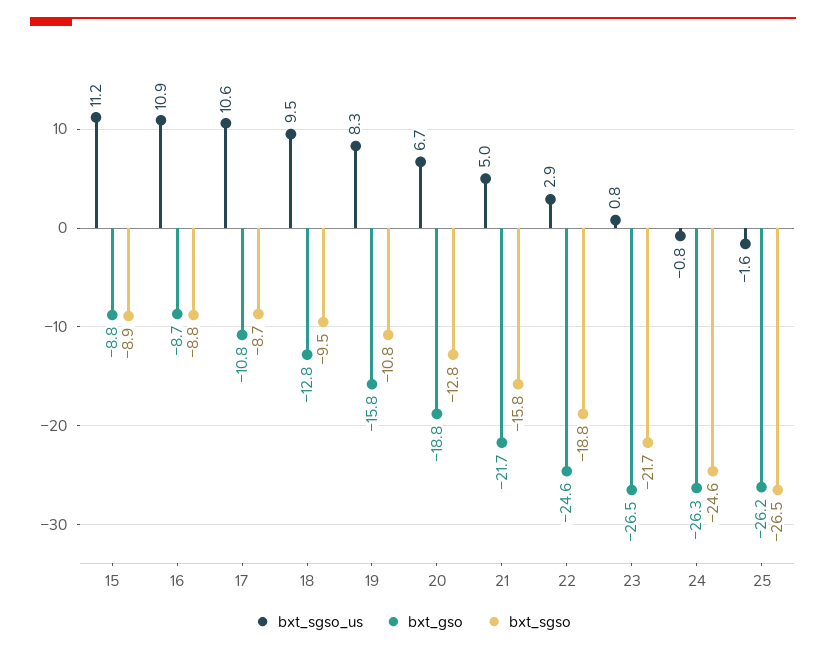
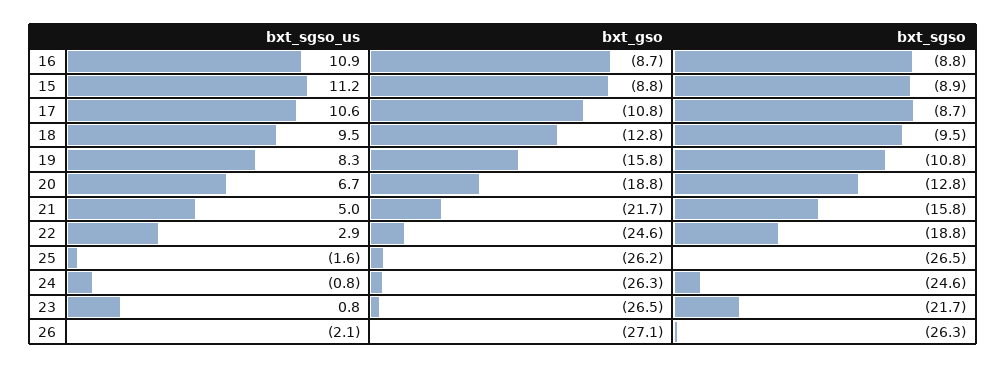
bxt_sgso_us, 26: none -> -2.1
bxt_gso, 26: none -> -27.1
bxt_sgso, 26: none -> -26.3

